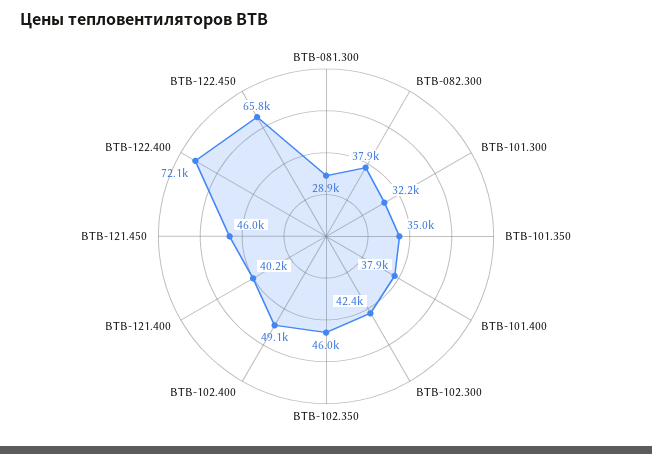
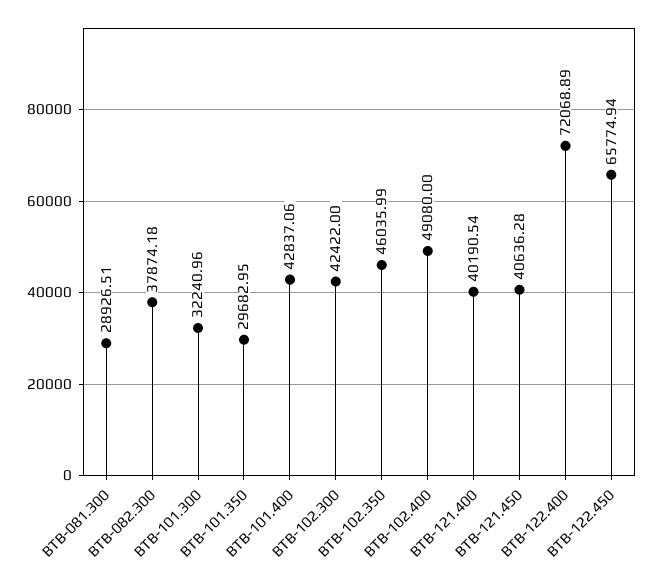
ВТВ-101.350: 35000 -> 29682.95
ВТВ-101.400: 37900 -> 42837.06
ВТВ-121.450: 46000 -> 40636.28

